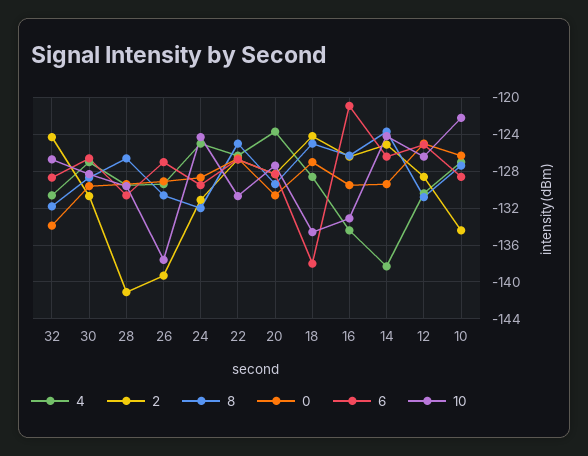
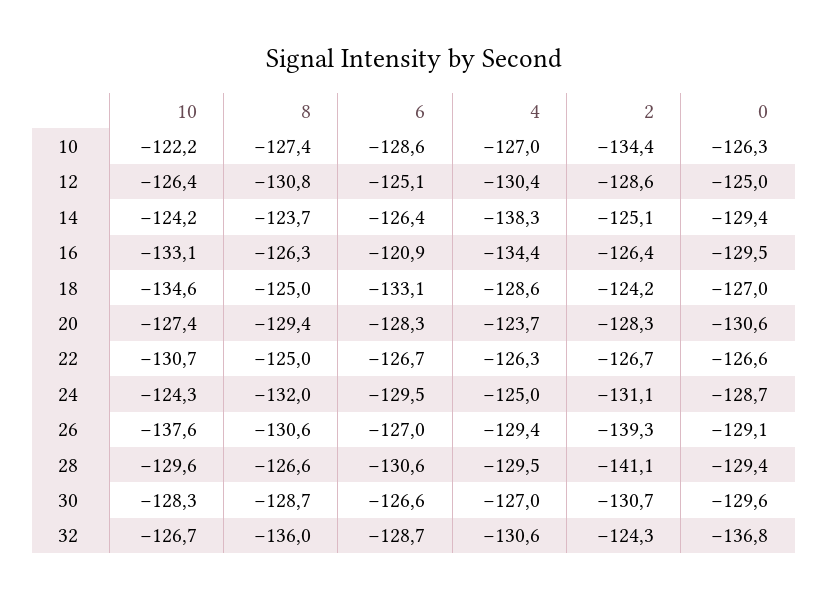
8, 32: -132 -> -136
0, 32: -134 -> -136.8
6, 18: -138 -> -133.1

